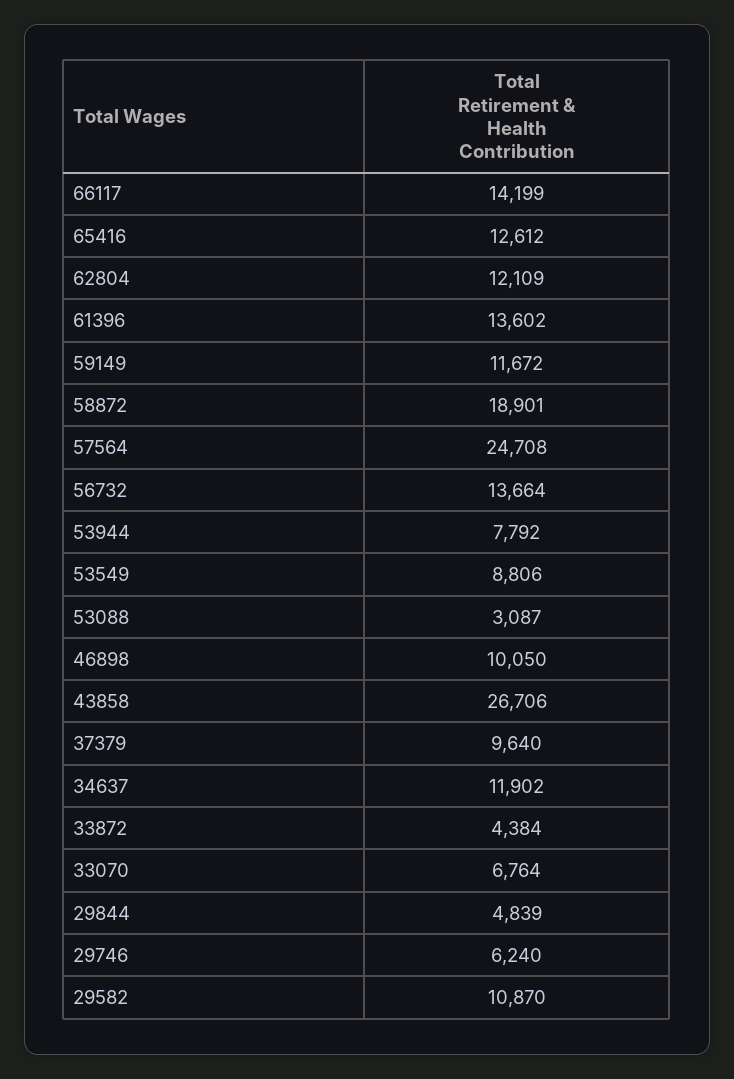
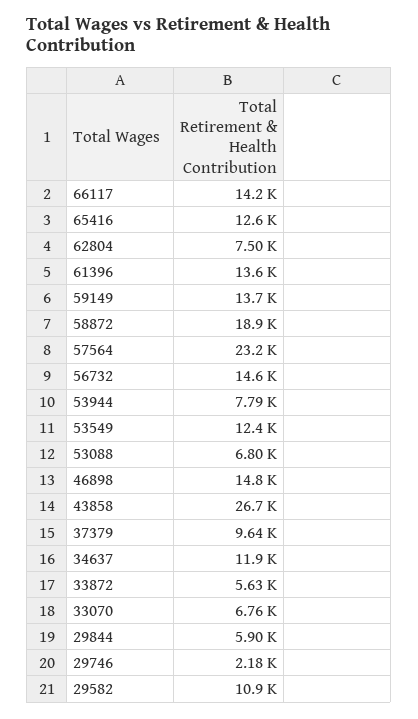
62804: 12109 -> 7500
59149: 11672 -> 13700
57564: 24708 -> 23200
56732: 13664 -> 14600
53549: 8806 -> 12400
53088: 3087 -> 6800
46898: 10050 -> 14800
33872: 4384 -> 5630
29844: 4839 -> 5900
29746: 6240 -> 2180

